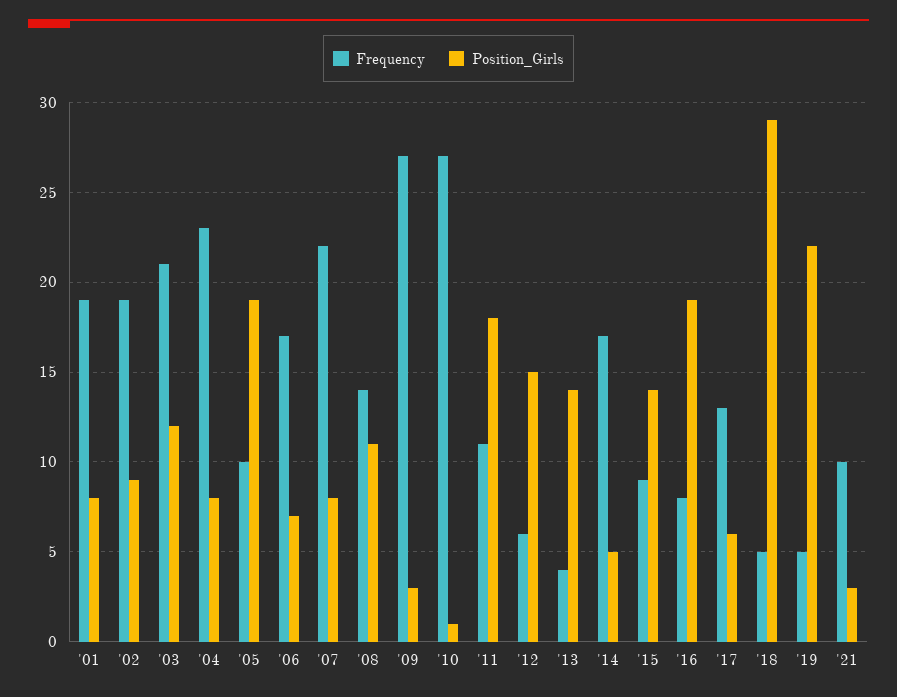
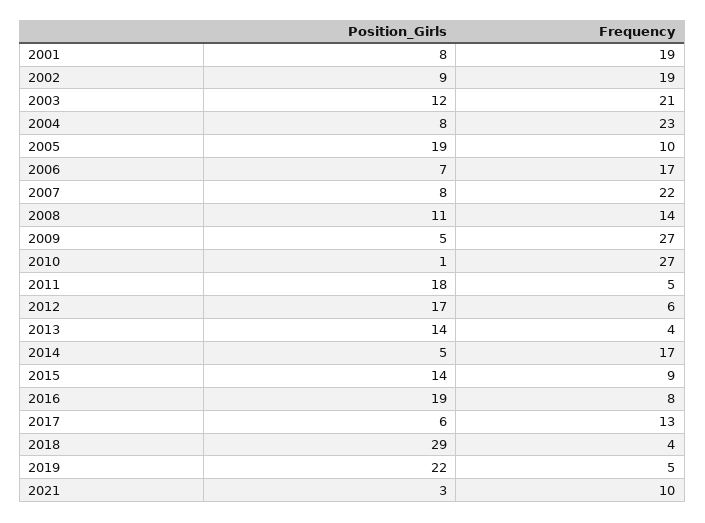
Position_Girls, '09: 3 -> 5
Frequency, '11: 11 -> 5
Position_Girls, '12: 15 -> 17
Frequency, '18: 5 -> 4

